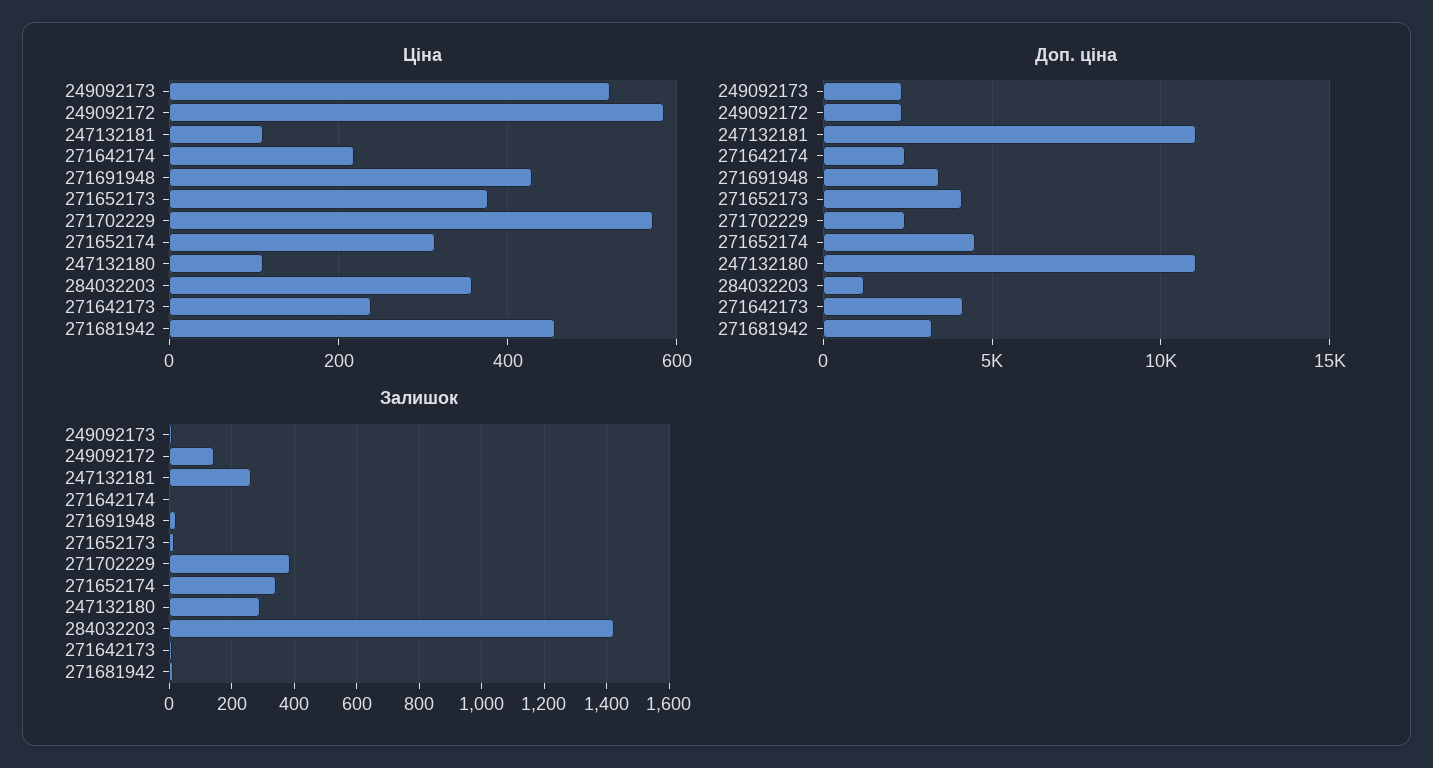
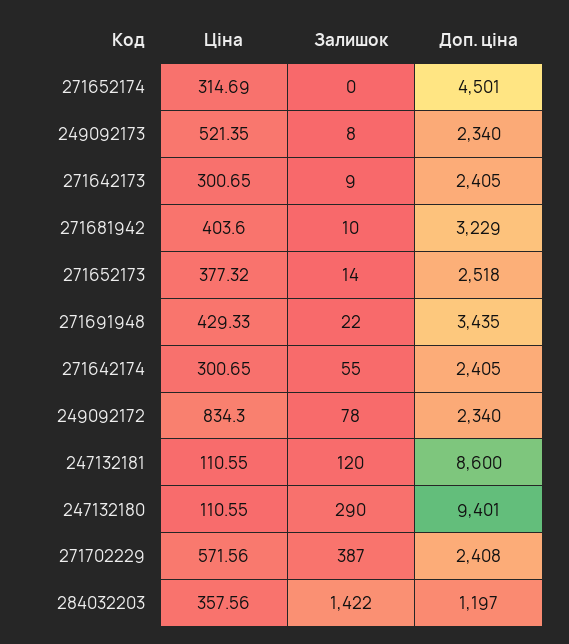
Ціна, 249092172: 580 -> 834.3
Ціна, 271642174: 220 -> 300.65
Ціна, 271642173: 240 -> 300.65
Ціна, 271681942: 460 -> 403.6
Доп. ціна, 247132181: 11000 -> 8600
Доп. ціна, 271652173: 4000 -> 2518
Доп. ціна, 247132180: 11000 -> 9401
Доп. ціна, 271642173: 4000 -> 2405
Залишок, 249092172: 140 -> 78
Залишок, 247132181: 260 -> 120
Залишок, 271642174: 0 -> 55
Залишок, 271652174: 340 -> 0

